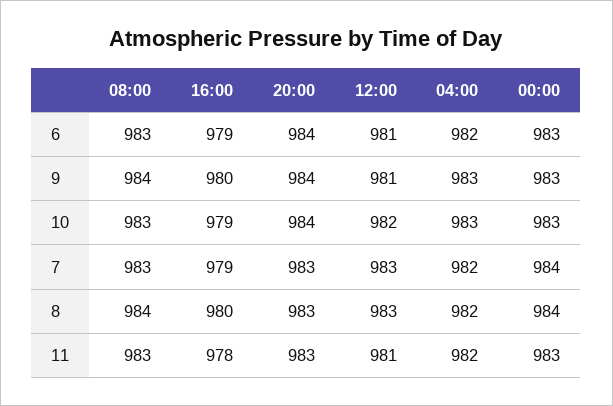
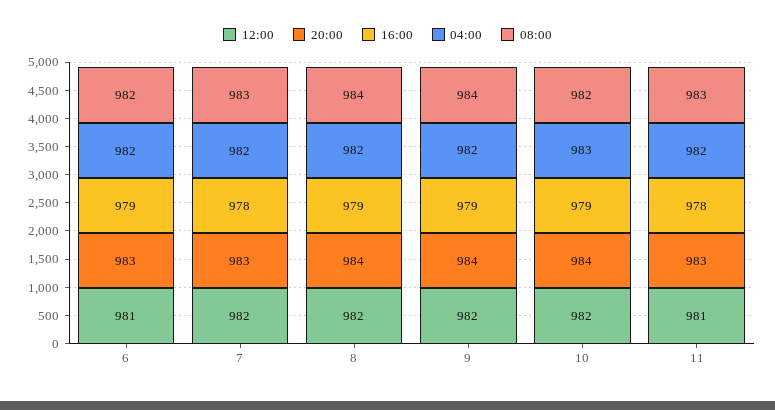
08:00, 6: 983 -> 982
20:00, 6: 984 -> 983
00:00, 6: 983 -> none
16:00, 9: 980 -> 979
12:00, 9: 981 -> 982
04:00, 9: 983 -> 982
00:00, 9: 983 -> none
08:00, 10: 983 -> 982
00:00, 10: 983 -> none
16:00, 7: 979 -> 978
12:00, 7: 983 -> 982
00:00, 7: 984 -> none
16:00, 8: 980 -> 979
20:00, 8: 983 -> 984
12:00, 8: 983 -> 982
00:00, 8: 984 -> none
00:00, 11: 983 -> none

